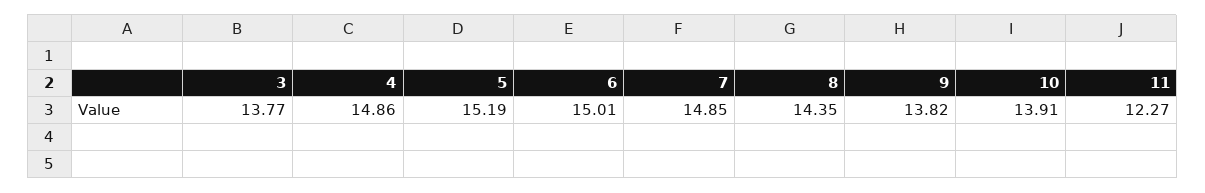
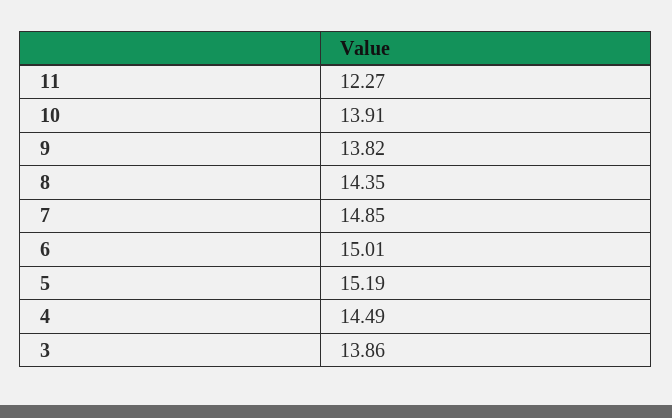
3: 13.77 -> 13.86
4: 14.86 -> 14.49

